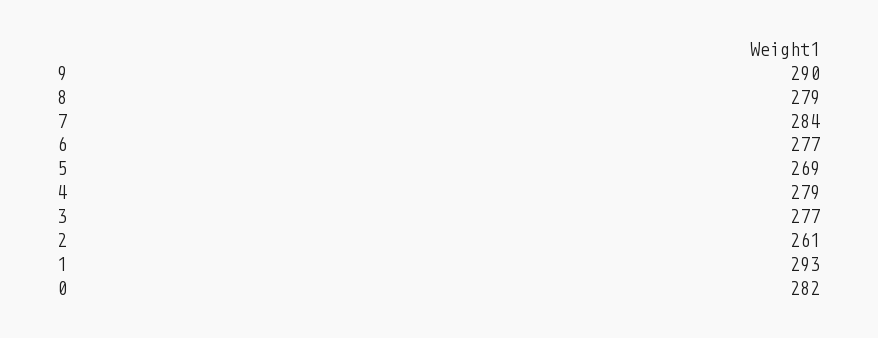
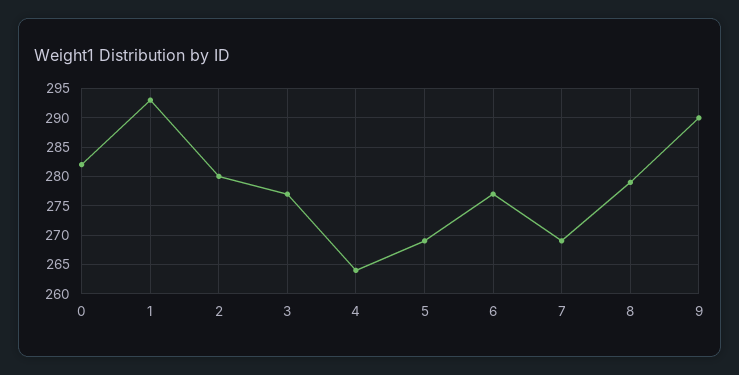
7: 284 -> 270
4: 279 -> 265
2: 261 -> 280

